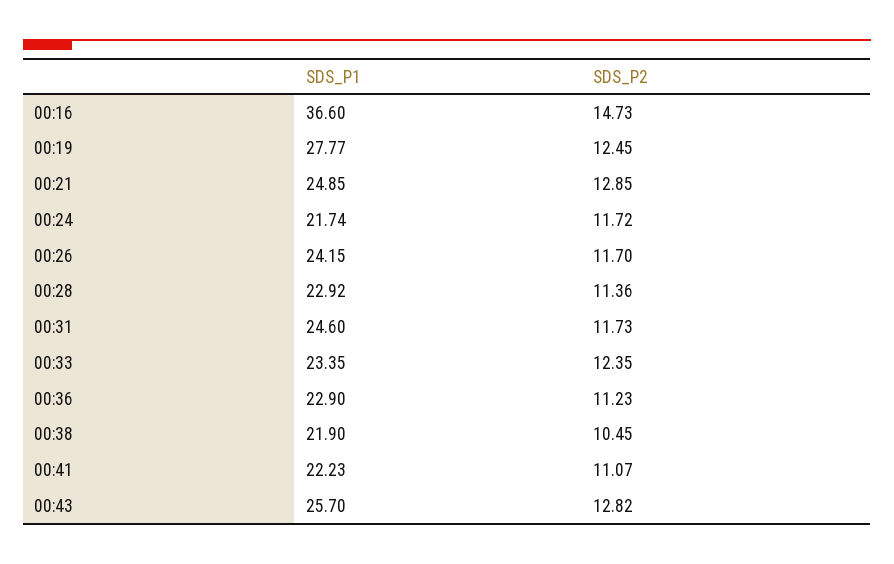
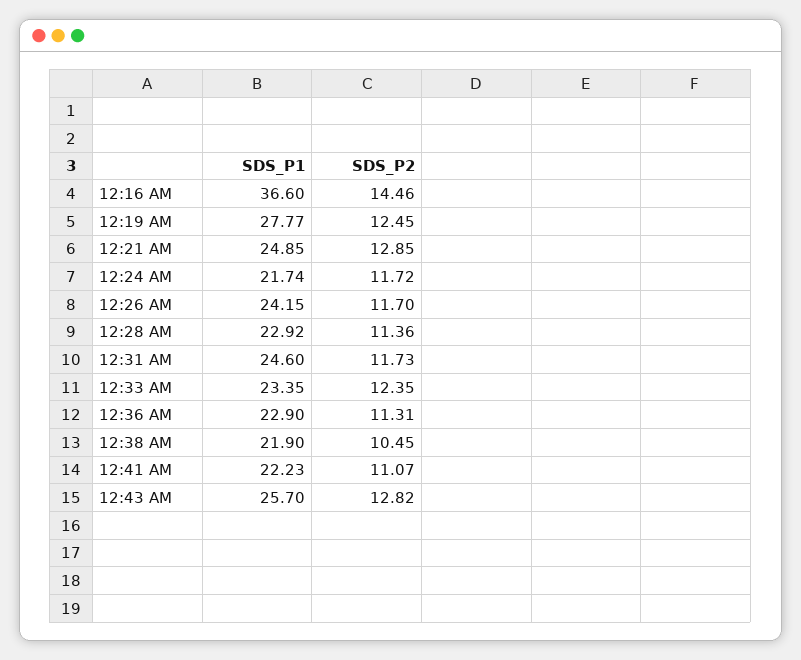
SDS_P2, 00:16: 14.73 -> 14.46
SDS_P2, 00:36: 11.23 -> 11.31

